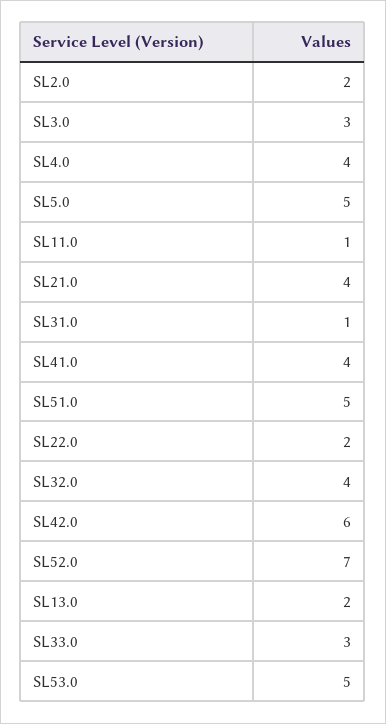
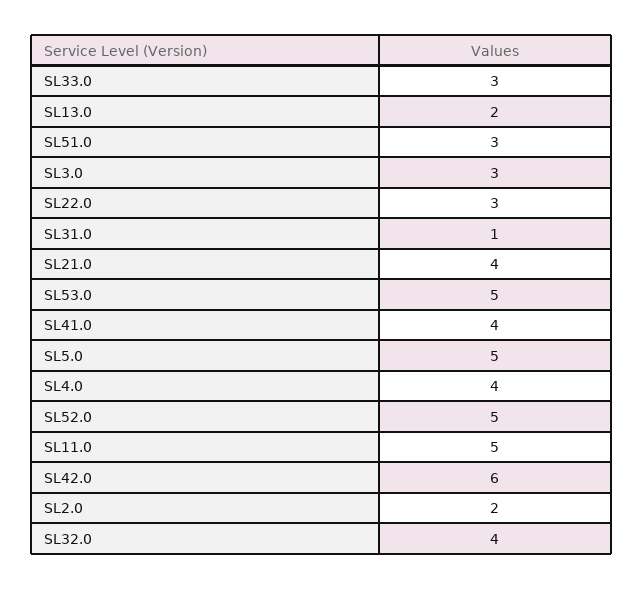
SL11.0: 1 -> 5
SL51.0: 5 -> 3
SL22.0: 2 -> 3
SL52.0: 7 -> 5

